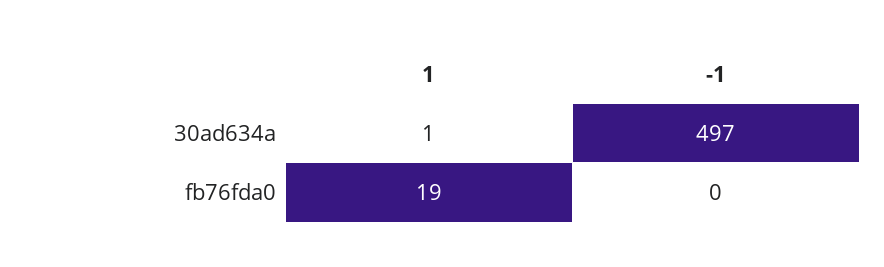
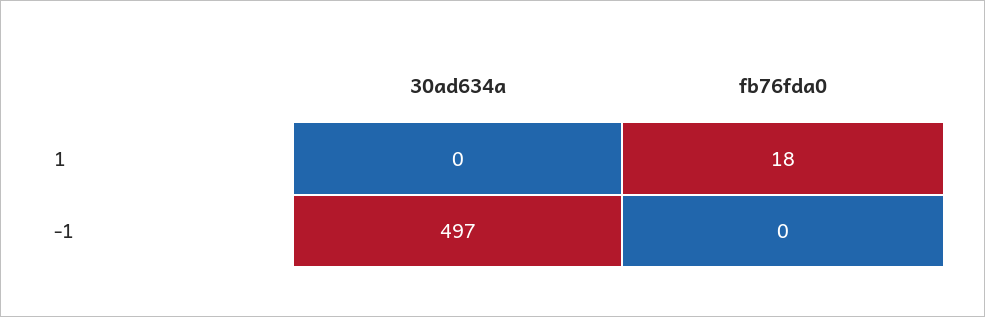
1, 30ad634a: 1 -> 0
1, fb76fda0: 19 -> 18

